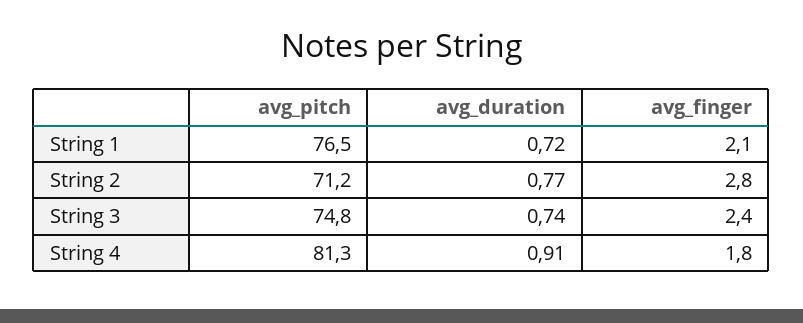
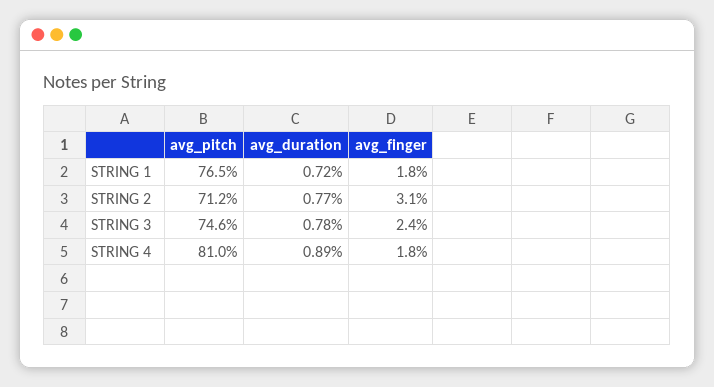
avg_finger, String 1: 2.1 -> 1.8
avg_finger, String 2: 2.8 -> 3.1
avg_pitch, String 3: 74.8 -> 74.6
avg_duration, String 3: 0.74 -> 0.78
avg_pitch, String 4: 81.3 -> 81
avg_duration, String 4: 0.91 -> 0.89

